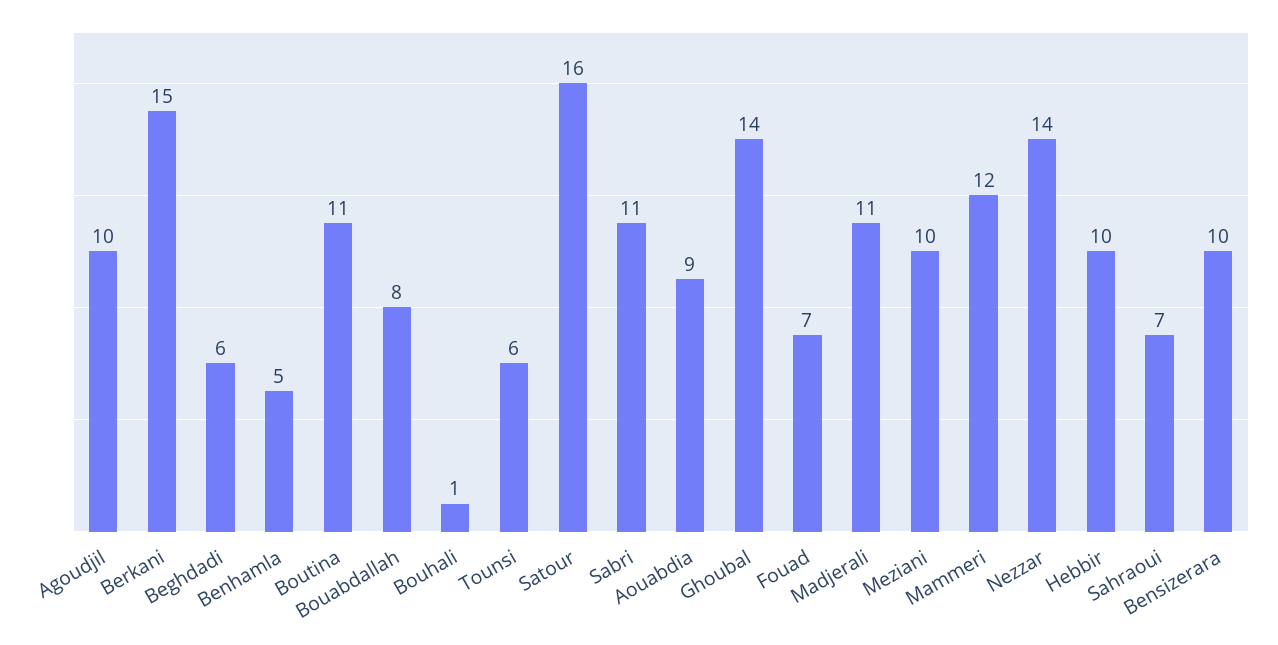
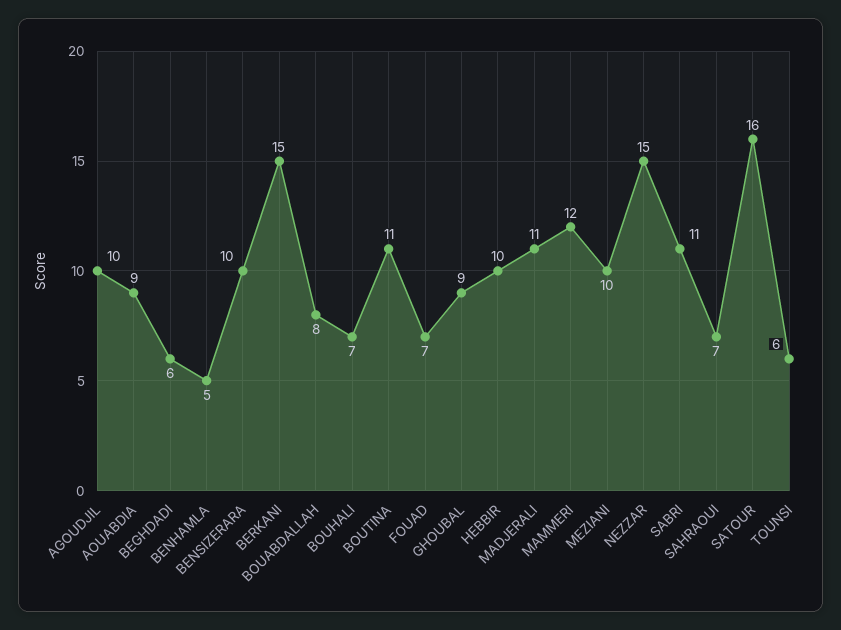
Bouhali: 1 -> 7
Ghoubal: 14 -> 9
Nezzar: 14 -> 15

